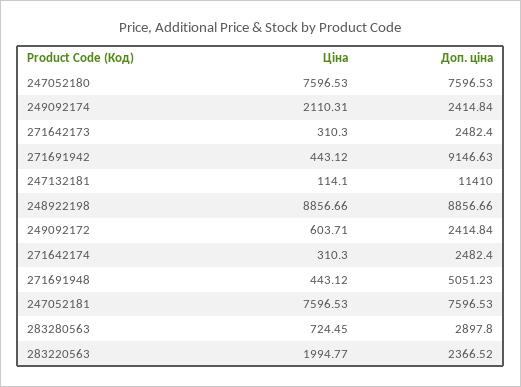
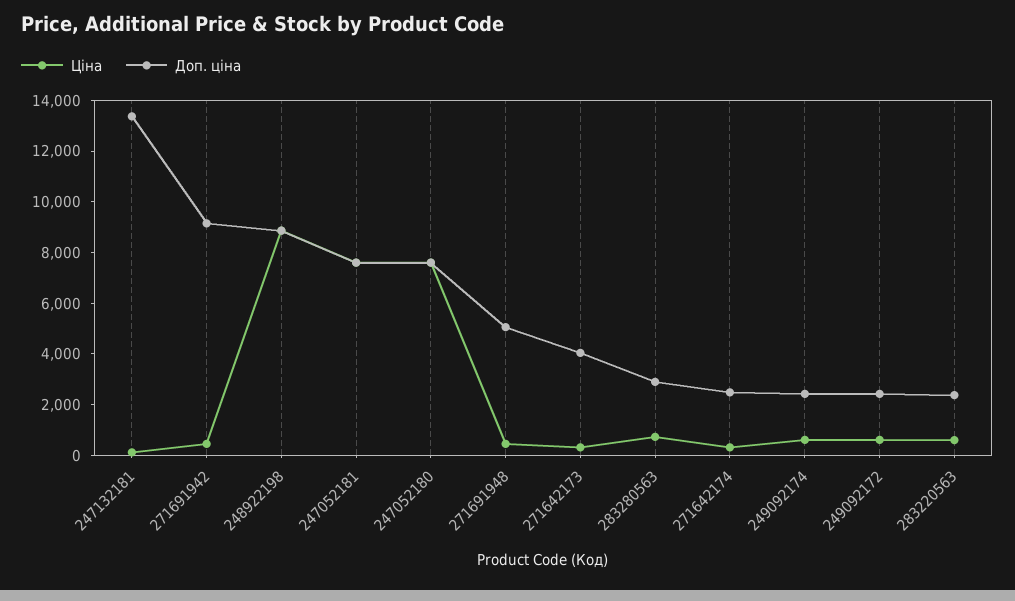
Ціна, 249092174: 2110.31 -> 500
Доп. ціна, 271642173: 2482.4 -> 4000
Доп. ціна, 247132181: 11410 -> 13500
Ціна, 283220563: 1994.77 -> 500

